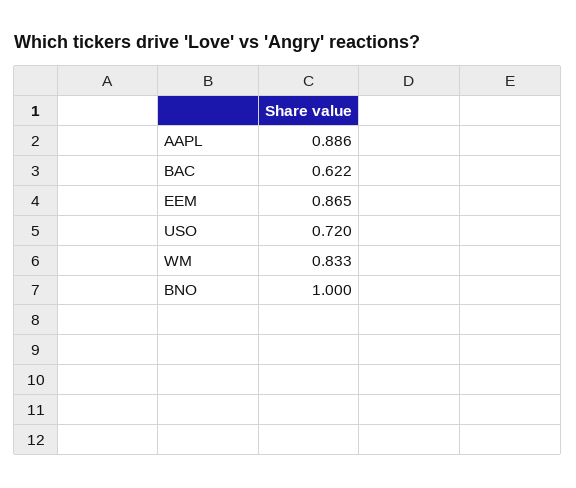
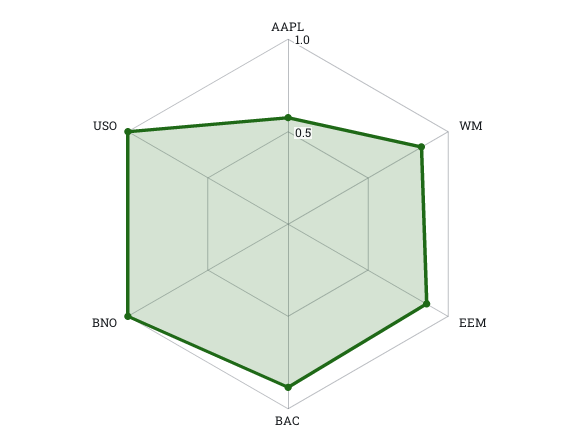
AAPL: 0.886 -> 0.6
BAC: 0.622 -> 0.9
USO: 0.72 -> 1

